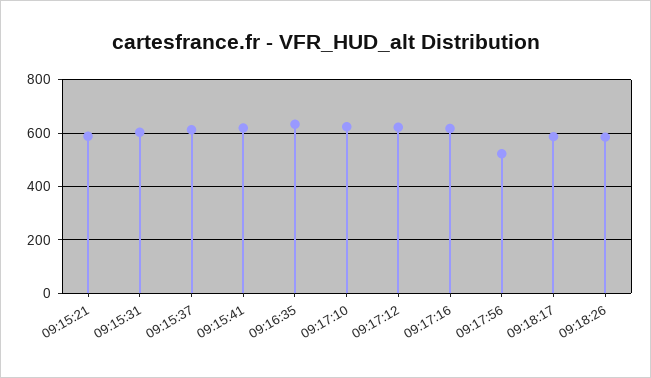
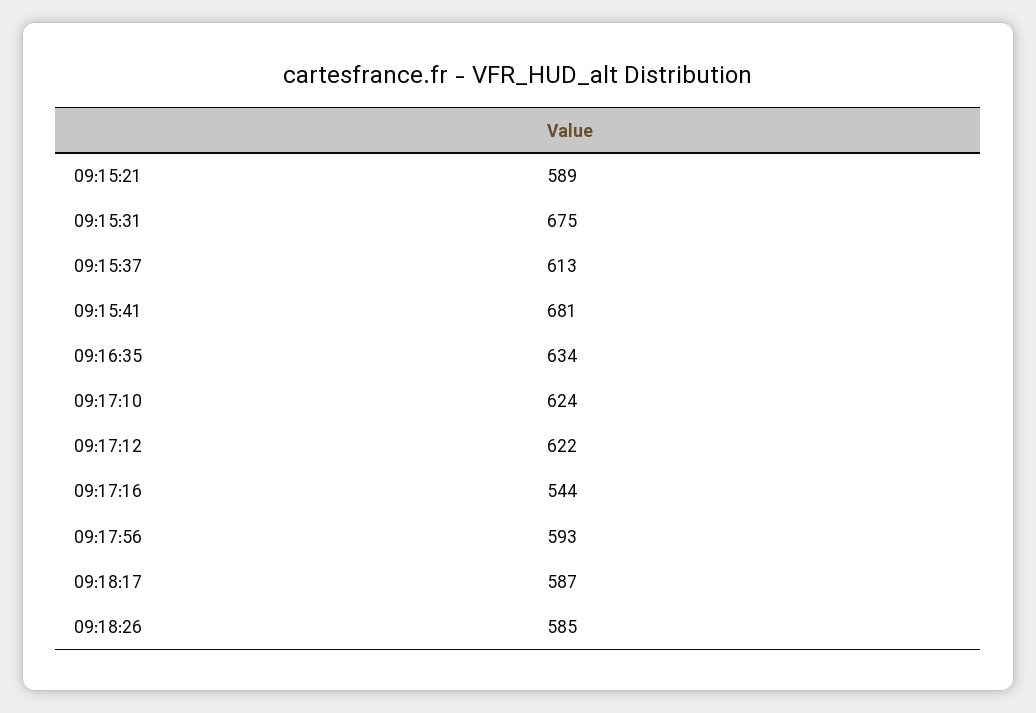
09:15:31: 600 -> 675
09:15:41: 625 -> 681
09:17:16: 625 -> 544
09:17:56: 525 -> 593

